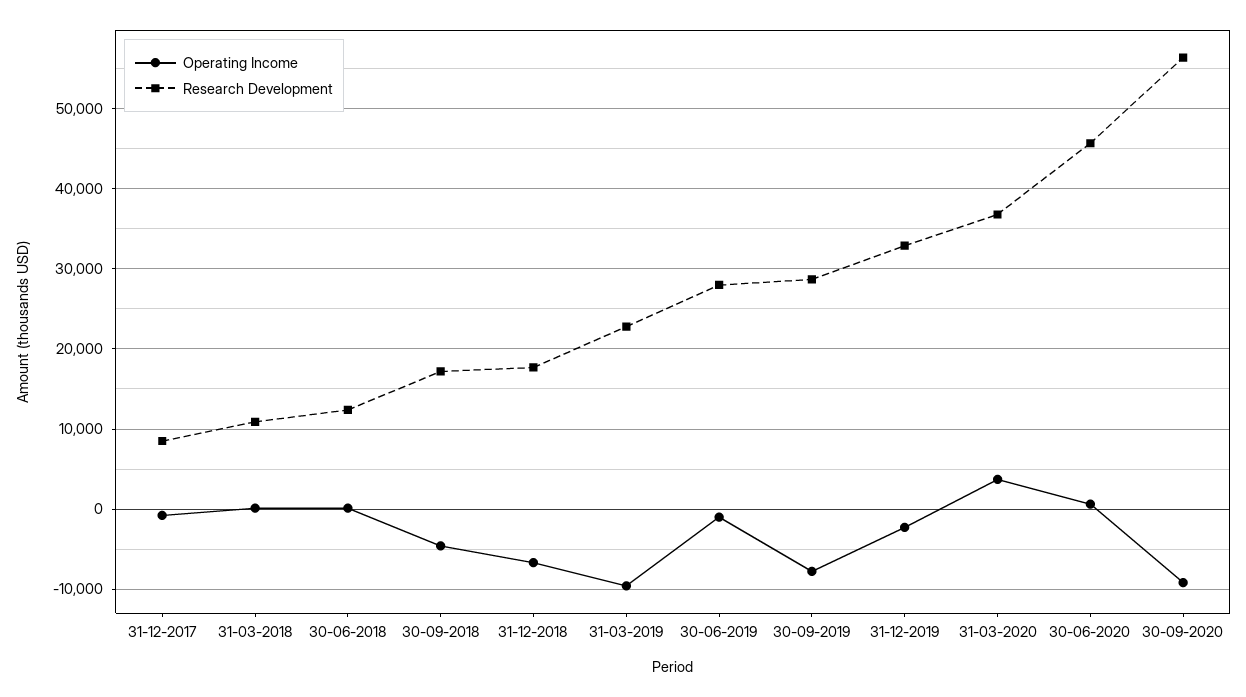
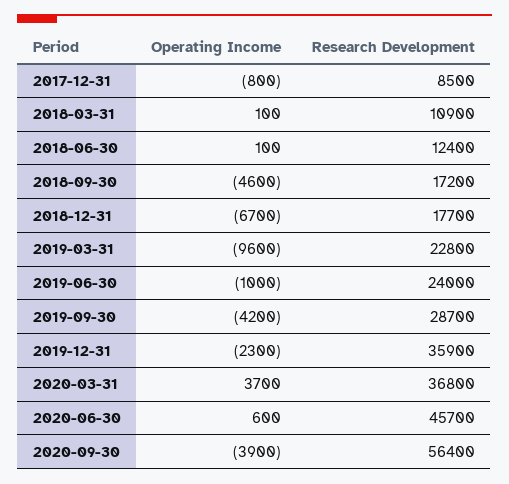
Research Development, 30-06-2019: 28000 -> 24000
Operating Income, 30-09-2019: -8000 -> -4200
Research Development, 31-12-2019: 33000 -> 35900
Operating Income, 30-09-2020: -9000 -> -3900

